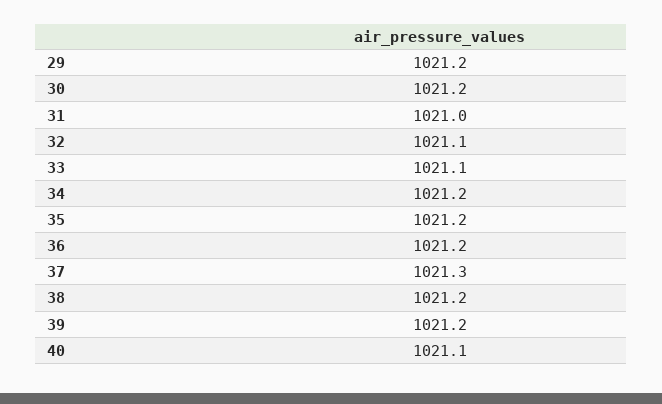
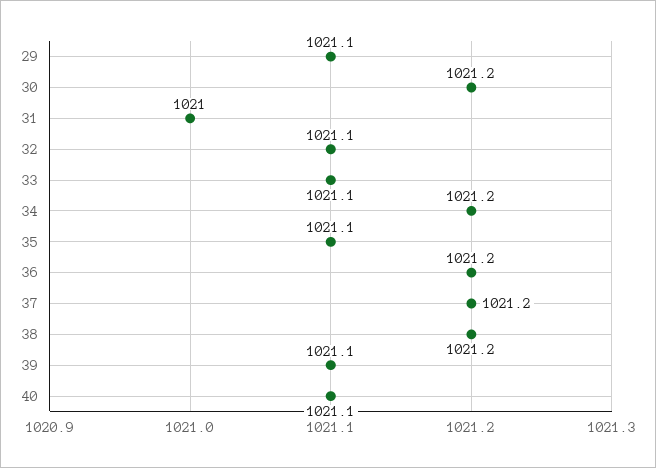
29: 1021.2 -> 1021.1
35: 1021.2 -> 1021.1
37: 1021.3 -> 1021.2
39: 1021.2 -> 1021.1

